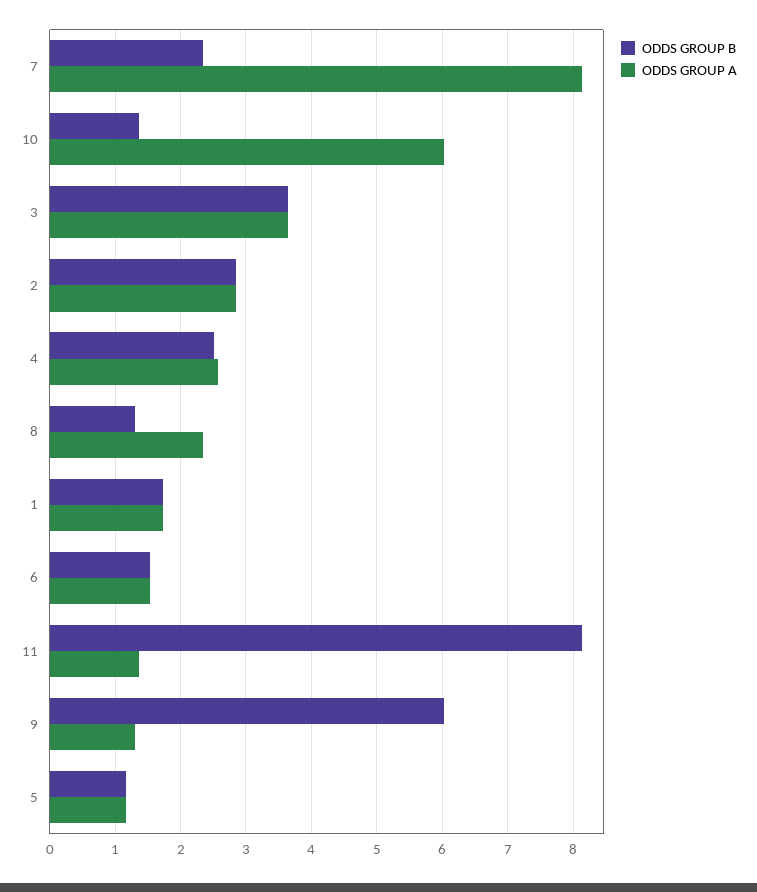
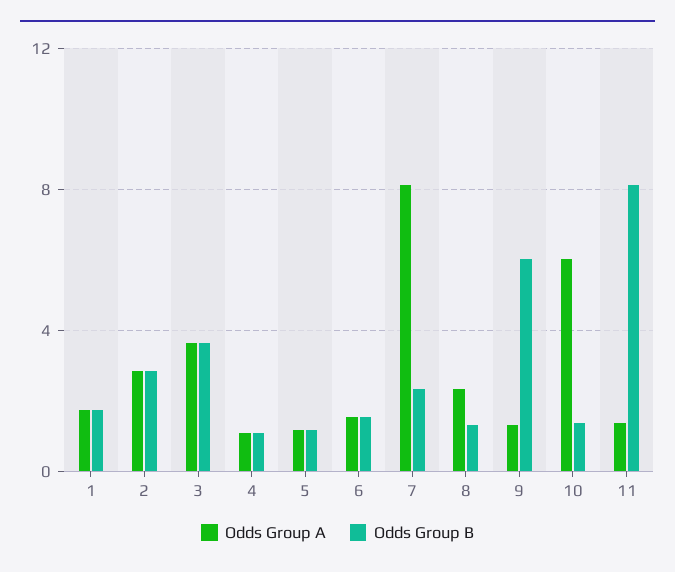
ODDS GROUP B, 4: 2.5 -> 1
ODDS GROUP A, 4: 2.6 -> 1

